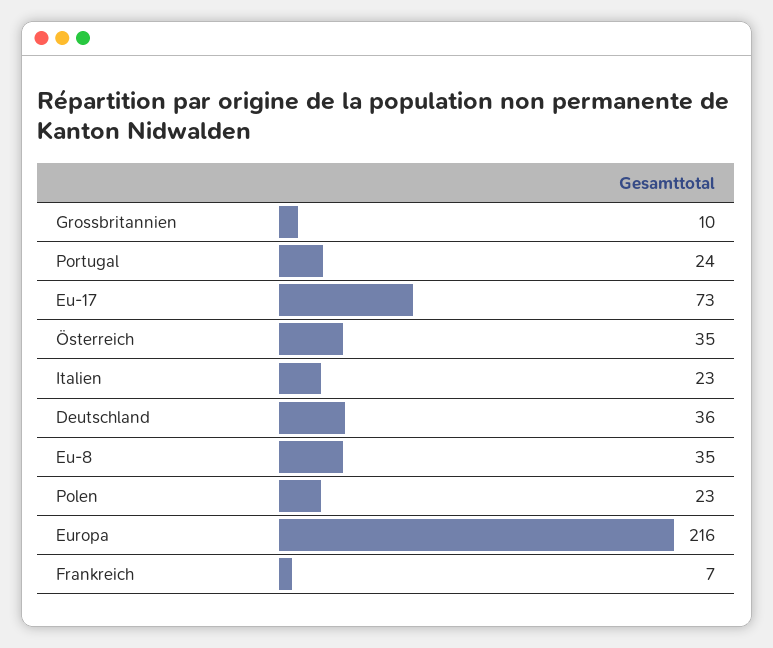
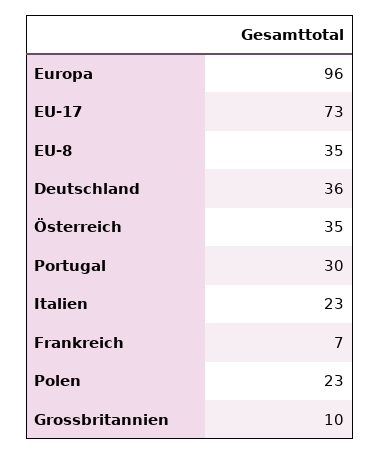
Portugal: 24 -> 30
Europa: 216 -> 96

